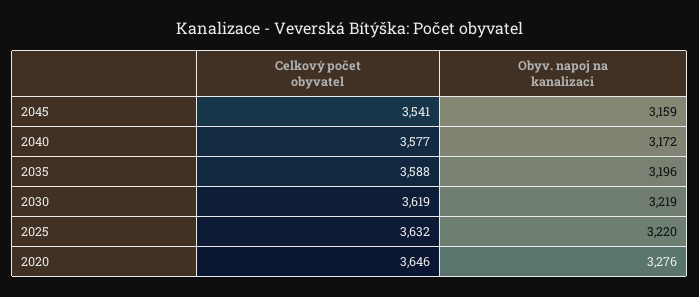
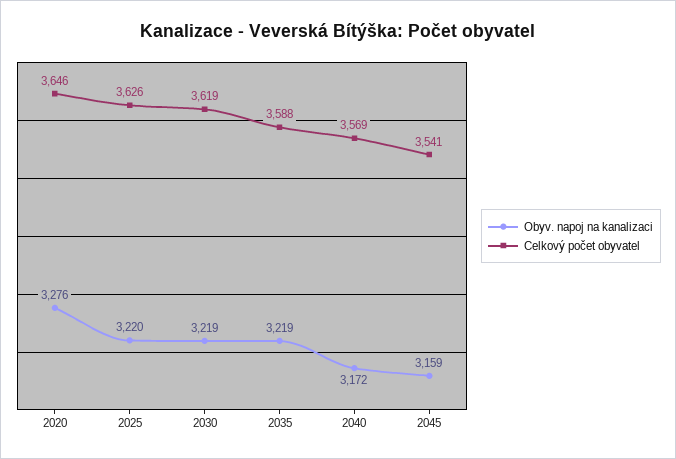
Celkový počet obyvatel, 2040: 3577 -> 3569
Obyv. napoj na kanalizaci, 2035: 3196 -> 3219
Celkový počet obyvatel, 2025: 3632 -> 3626

